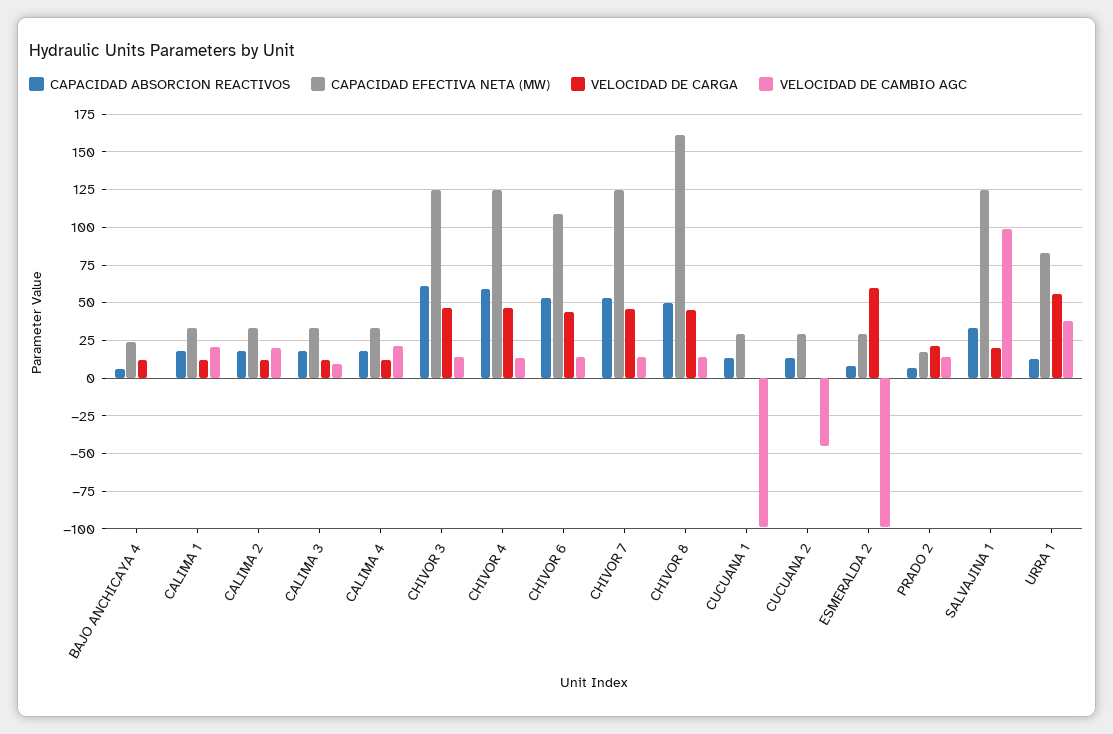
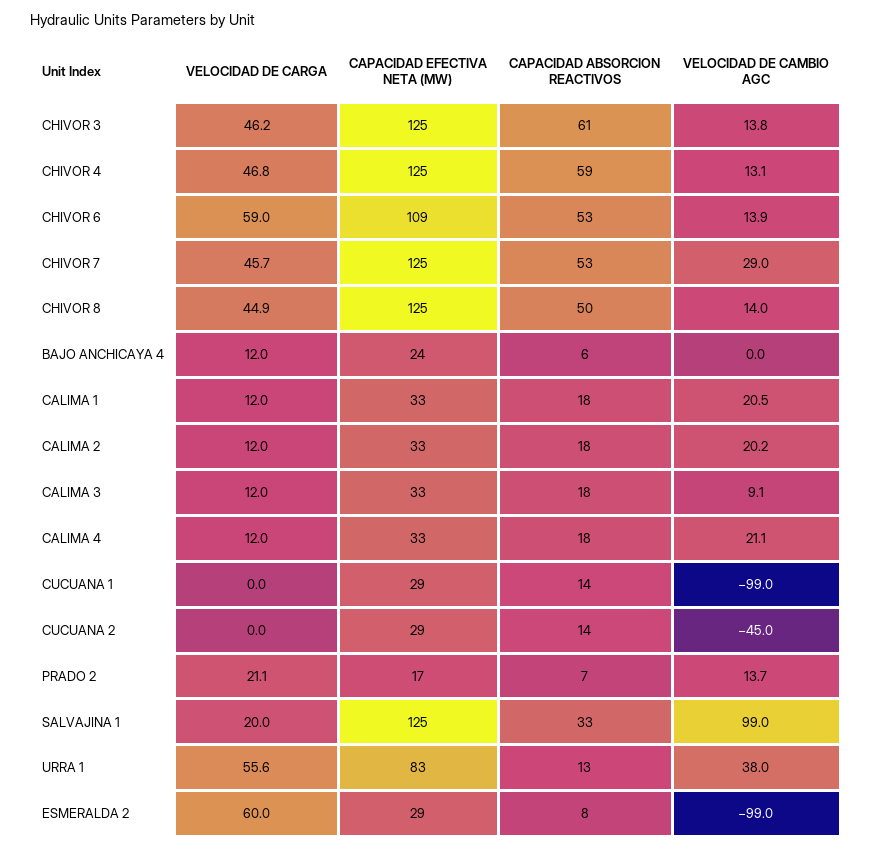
VELOCIDAD DE CARGA, CHIVOR 6: 45 -> 59
VELOCIDAD DE CAMBIO AGC, CHIVOR 7: 15 -> 29
CAPACIDAD EFECTIVA NETA (MW), CHIVOR 8: 160 -> 125

